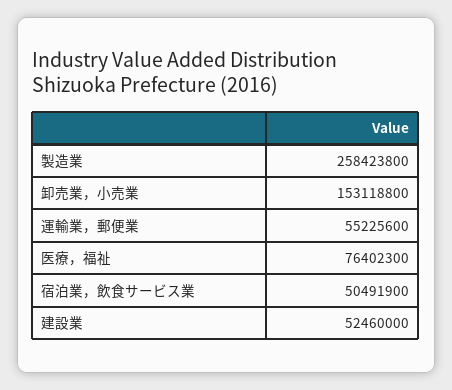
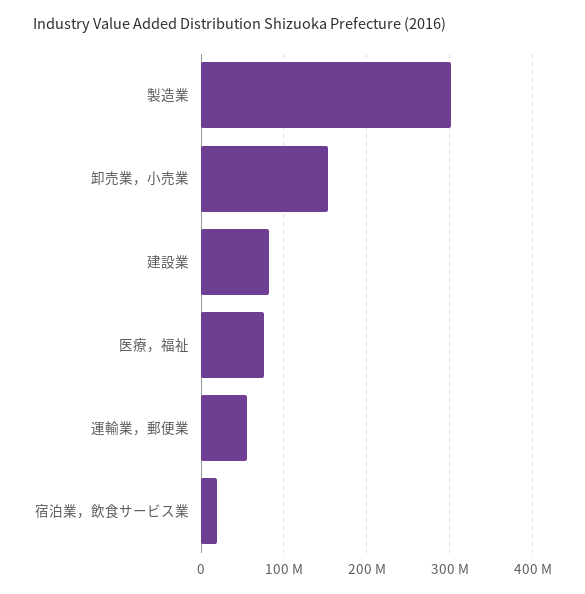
製造業: 258423800 -> 300000000
宿泊業，飲食サービス業: 50491900 -> 20000000
建設業: 52460000 -> 80000000

